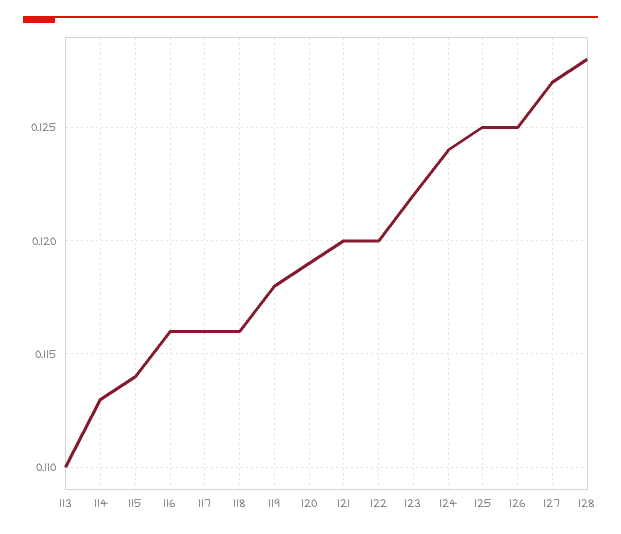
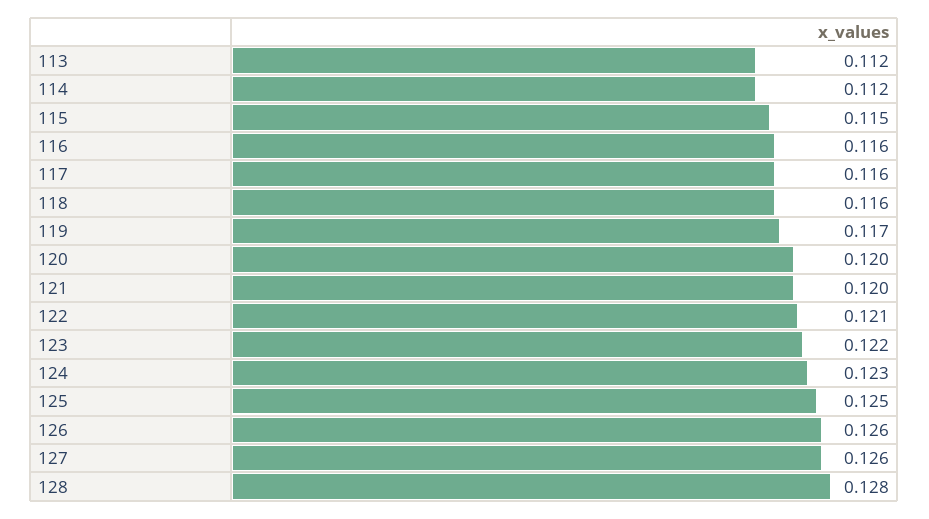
113: 0.11 -> 0.112
114: 0.113 -> 0.112
115: 0.114 -> 0.115
119: 0.118 -> 0.117
120: 0.119 -> 0.12
122: 0.12 -> 0.121
124: 0.124 -> 0.123
126: 0.125 -> 0.126
127: 0.127 -> 0.126

